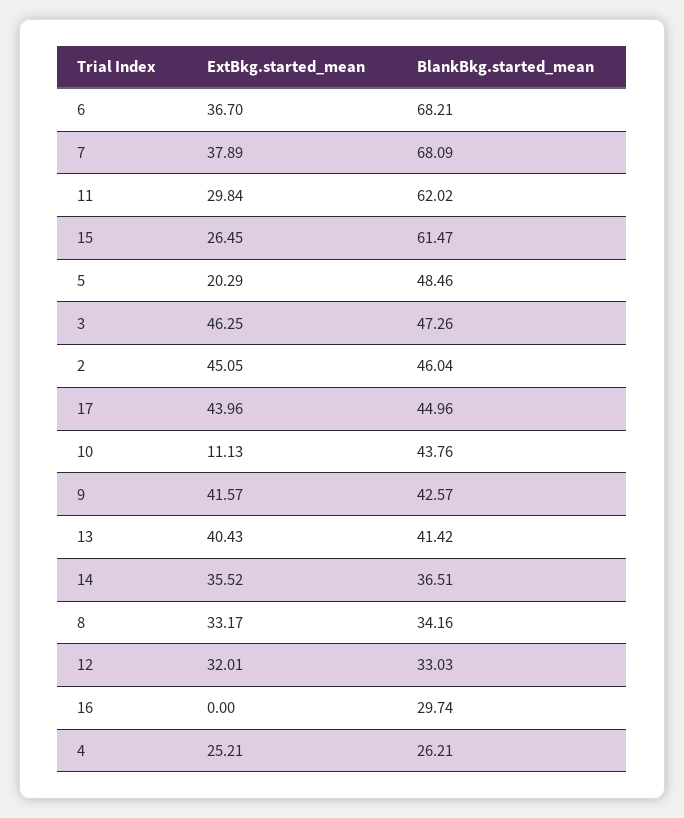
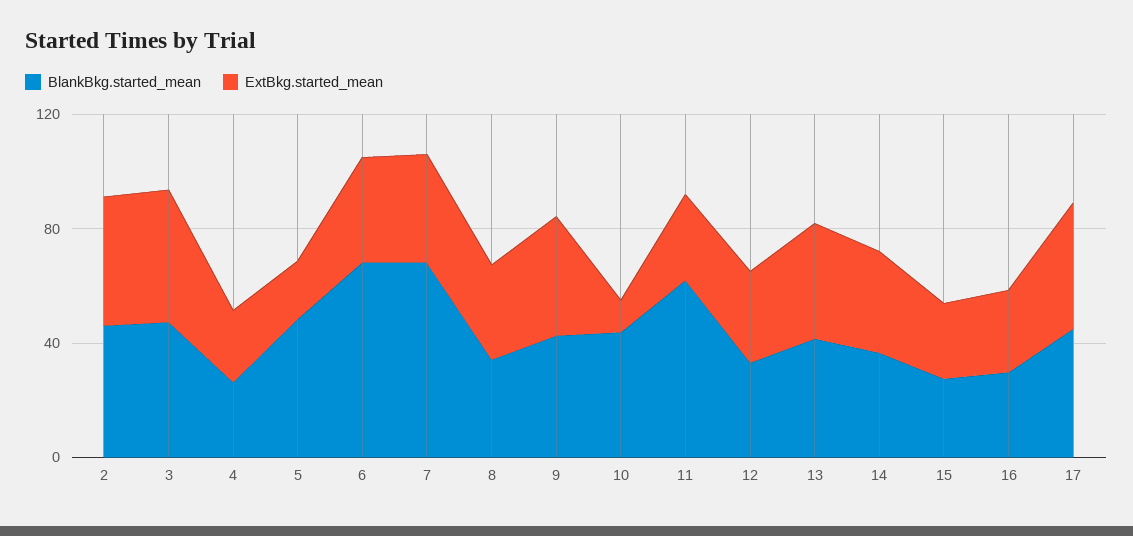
BlankBkg.started_mean, 15: 61.47 -> 30
ExtBkg.started_mean, 16: 0 -> 30

